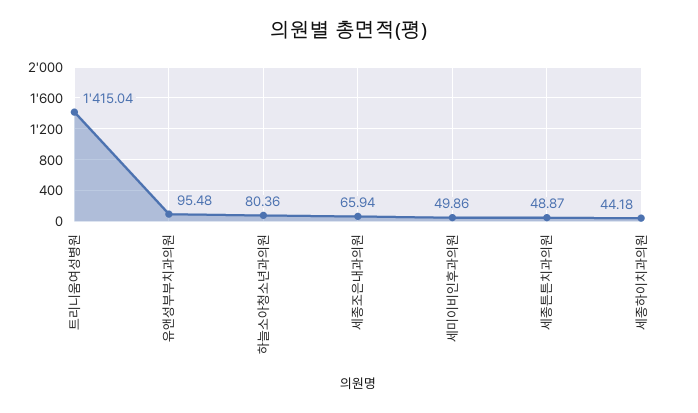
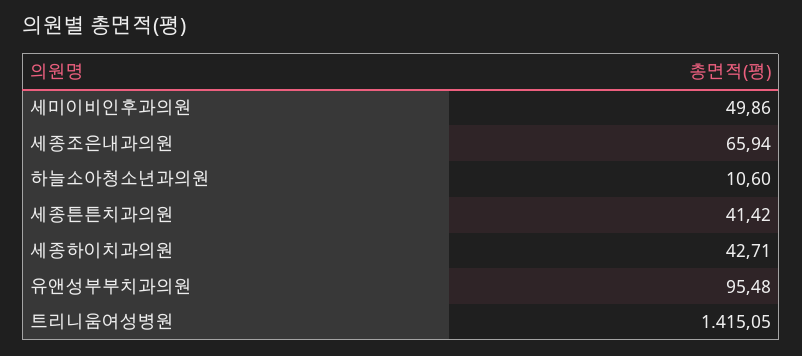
트리니움여성병원: 1415.04 -> 1415.05
하늘소아청소년과의원: 80.36 -> 10.6
세종튼튼치과의원: 48.87 -> 41.42
세종하이치과의원: 44.18 -> 42.71

